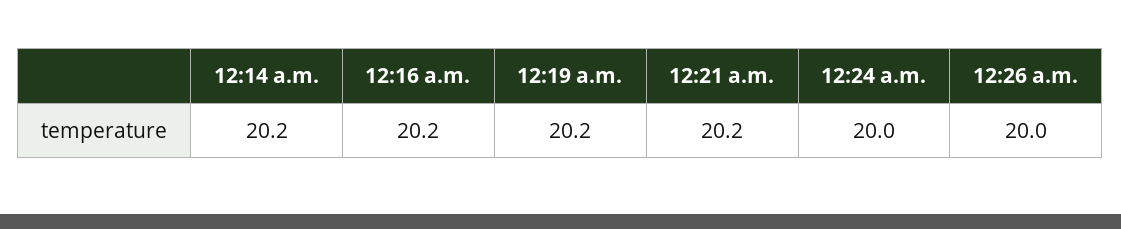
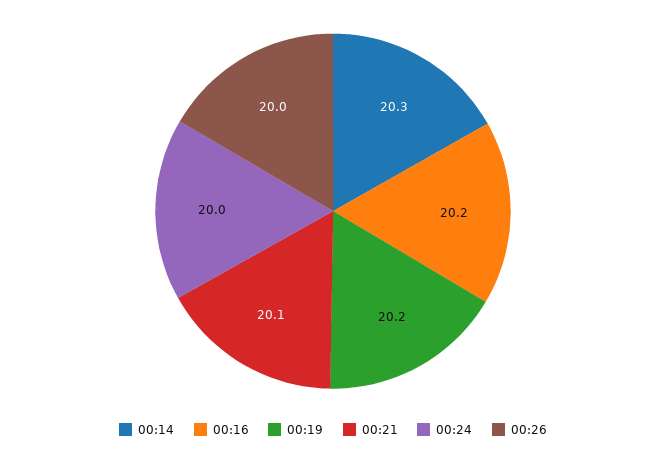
12:14 a.m.: 20.2 -> 20.3
12:21 a.m.: 20.2 -> 20.1

